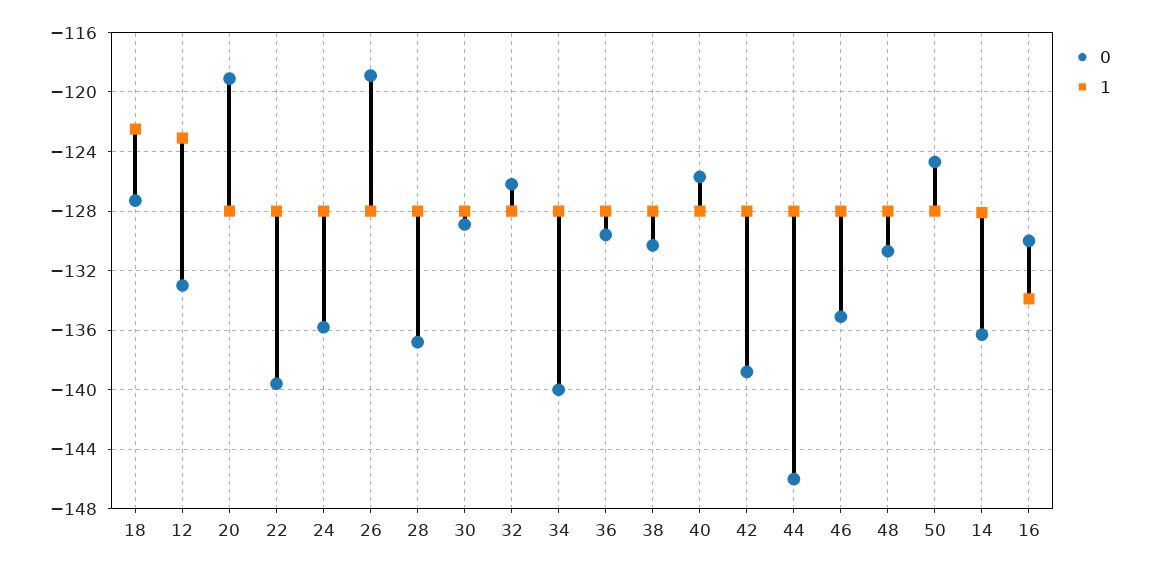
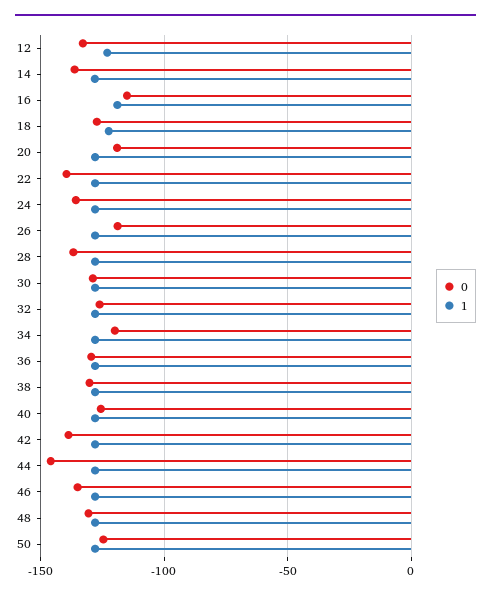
0, 34: -140 -> -120
0, 16: -130 -> -115
1, 16: -134 -> -120

